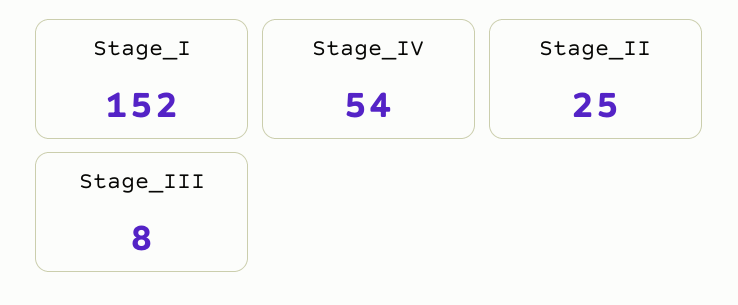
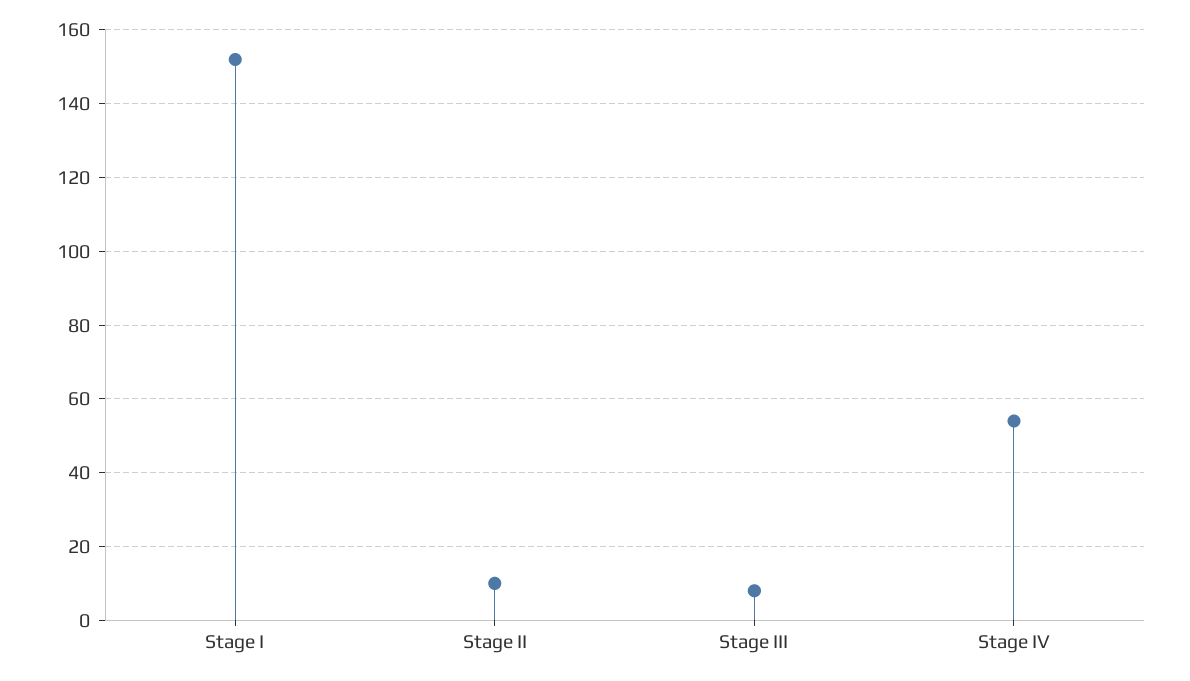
Stage_II: 25 -> 10

